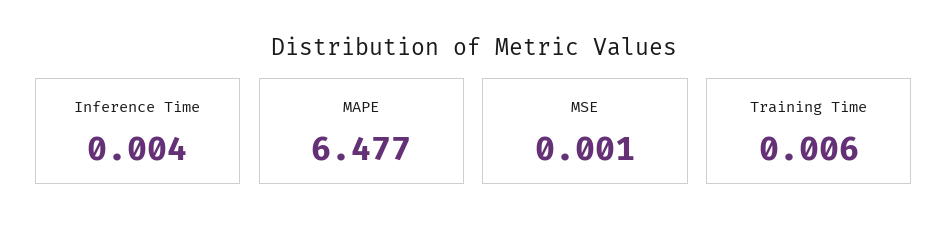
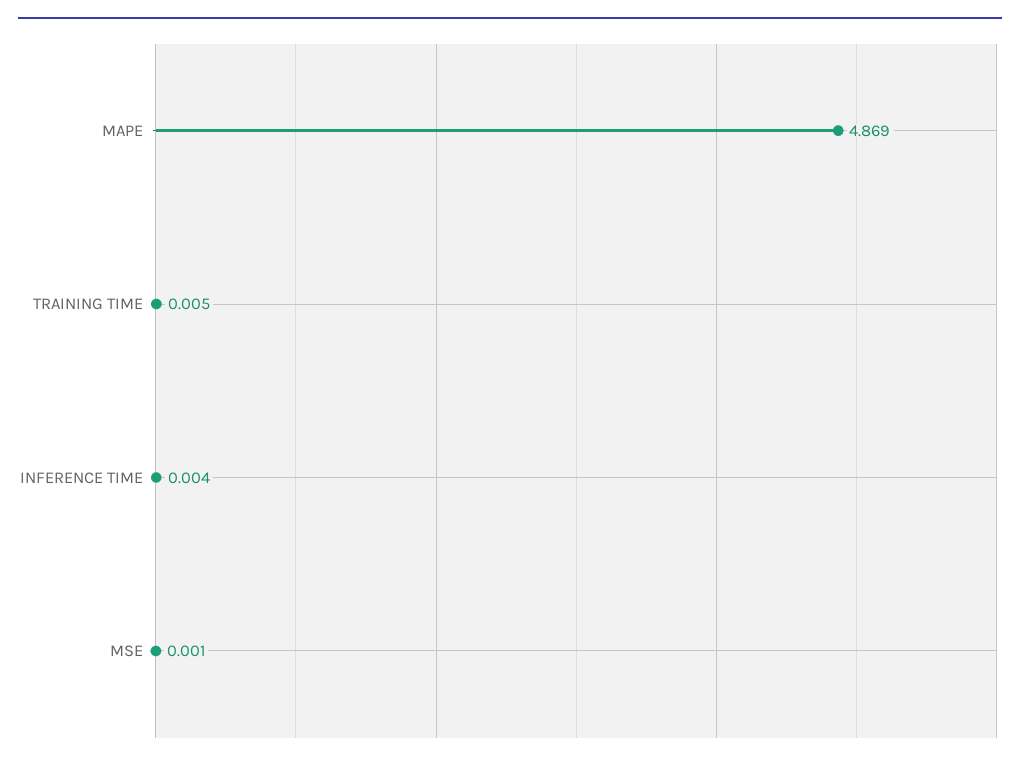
MAPE: 6.477 -> 4.869
Training Time: 0.006 -> 0.005

